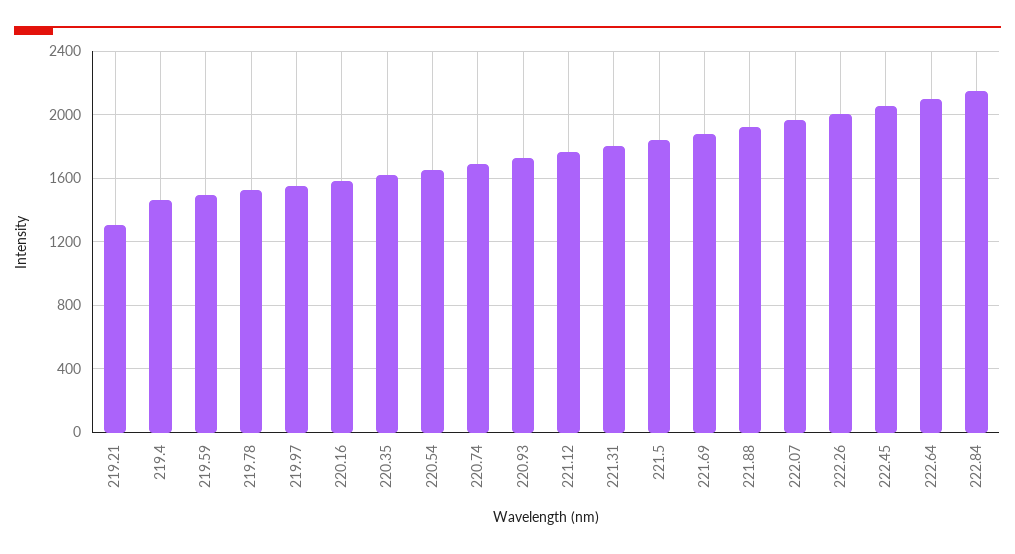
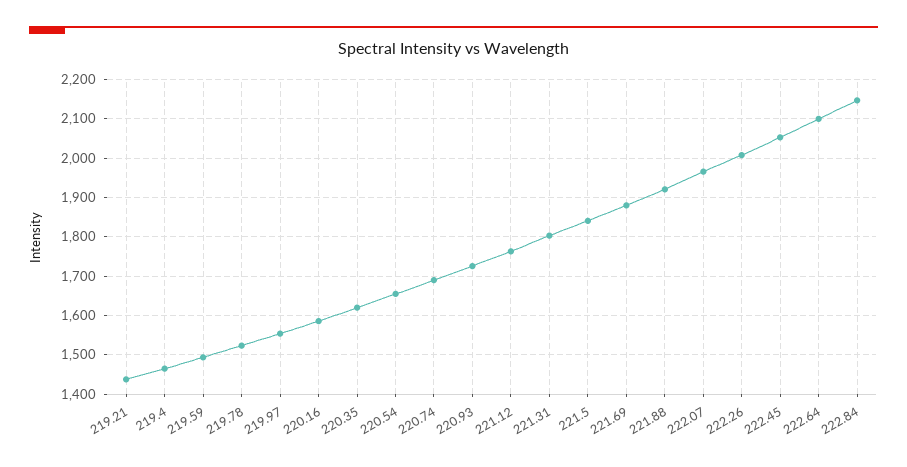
219.21: 1300 -> 1440

